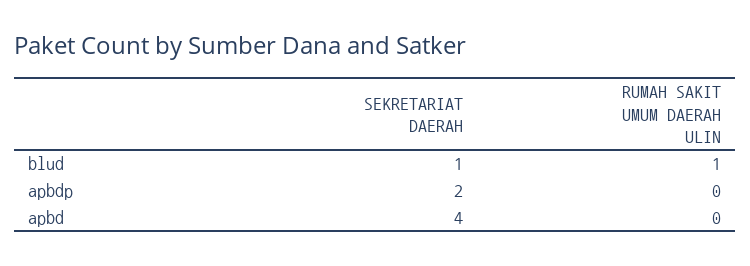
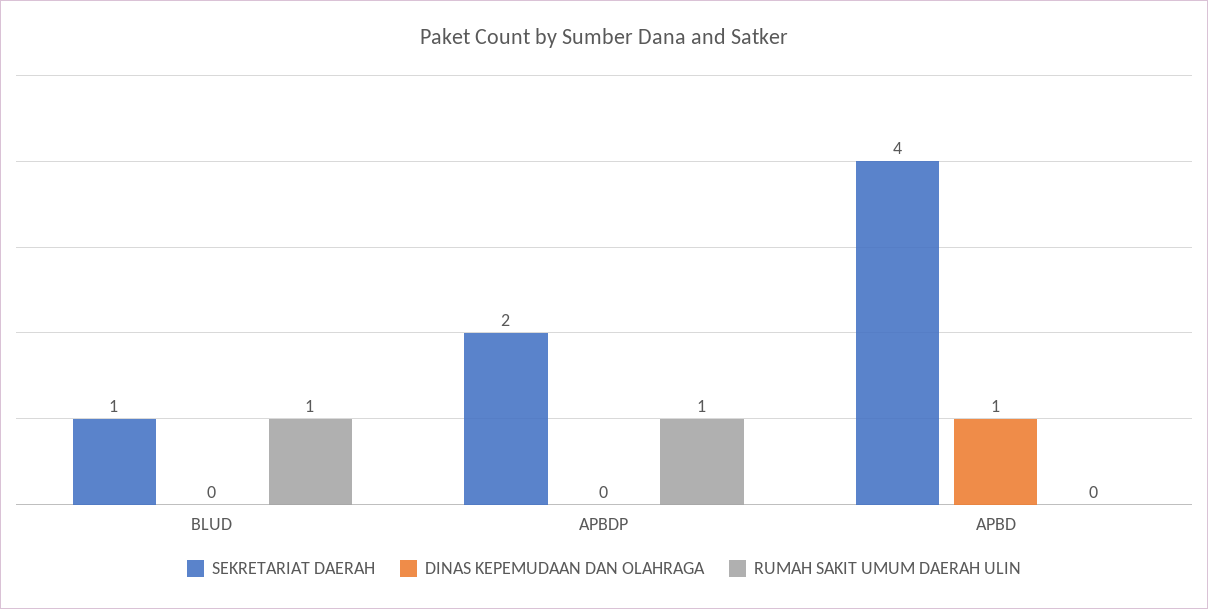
RUMAH SAKIT UMUM DAERAH ULIN, apbdp: 0 -> 1
DINAS KEPEMUDAAN DAN OLAHRAGA, blud: none -> 0
DINAS KEPEMUDAAN DAN OLAHRAGA, apbdp: none -> 0
DINAS KEPEMUDAAN DAN OLAHRAGA, apbd: none -> 1

